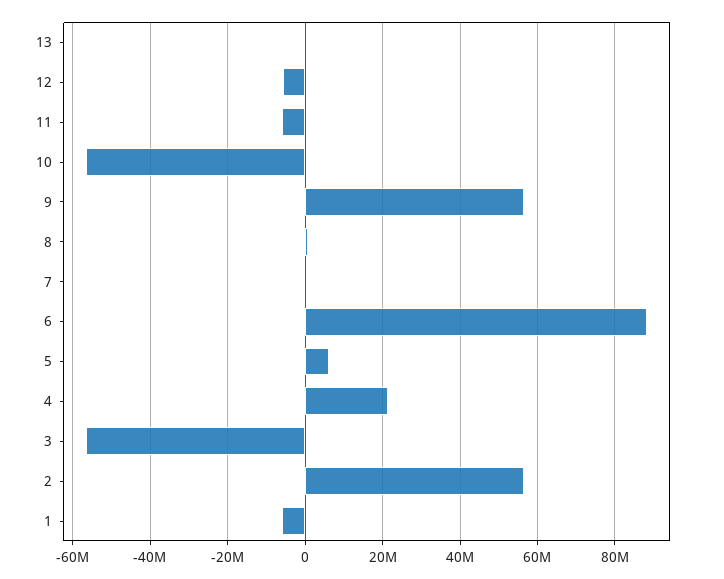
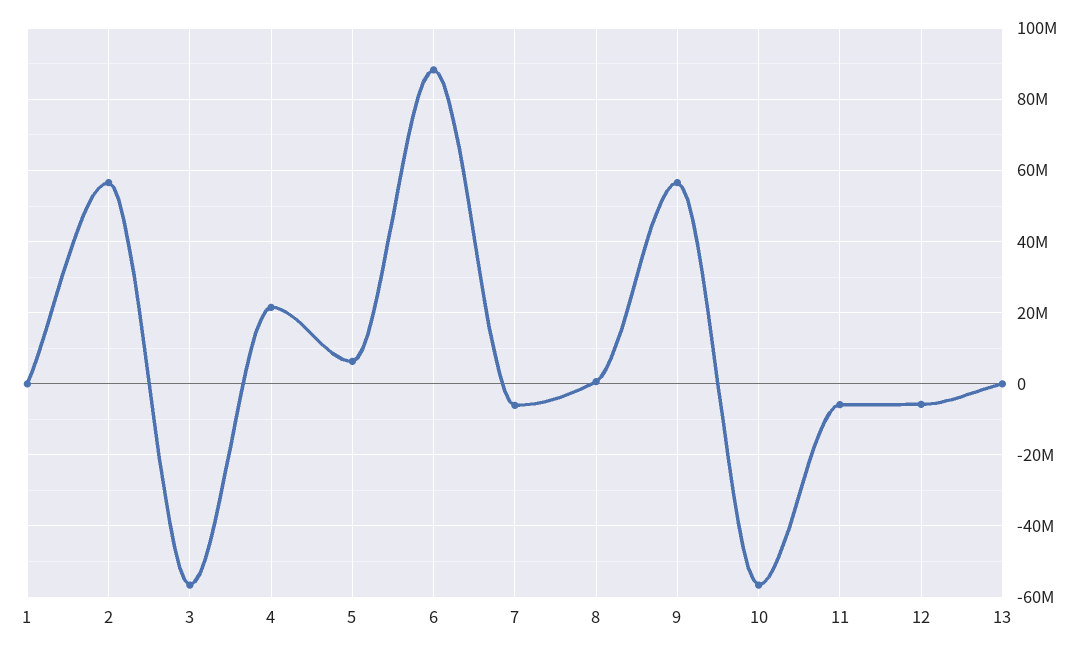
7: 0 -> -6000000
1: -6000000 -> 0

